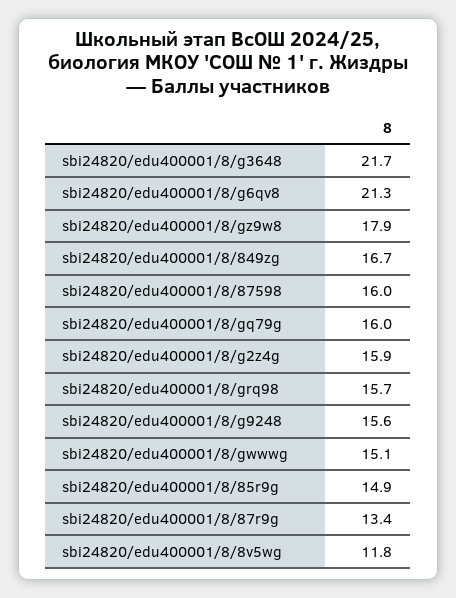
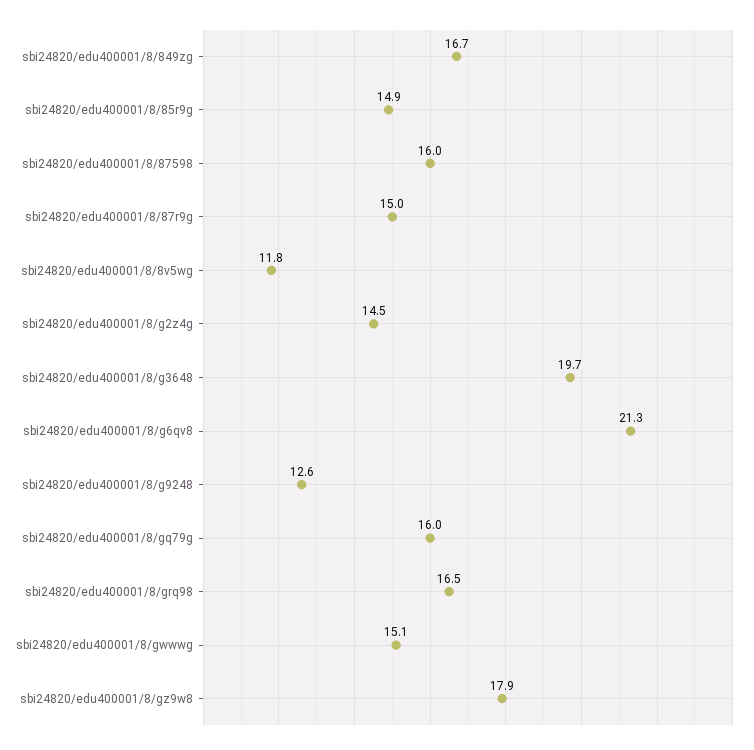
sbi24820/edu400001/8/g3648: 21.7 -> 19.7
sbi24820/edu400001/8/g2z4g: 15.9 -> 14.5
sbi24820/edu400001/8/grq98: 15.7 -> 16.5
sbi24820/edu400001/8/g9248: 15.6 -> 12.6
sbi24820/edu400001/8/87r9g: 13.4 -> 15

